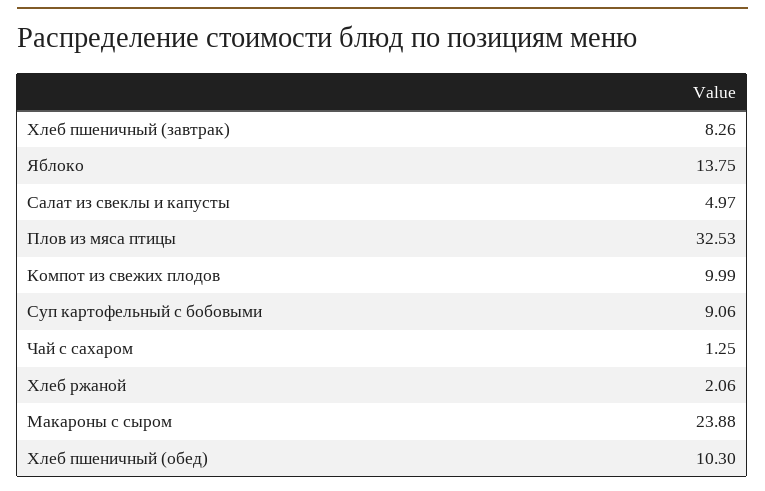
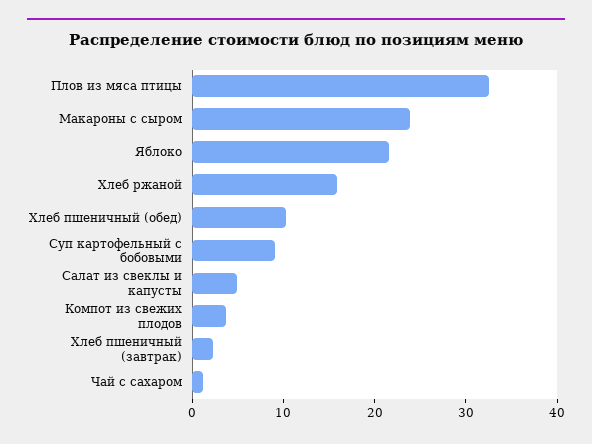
Хлеб пшеничный (завтрак): 8.26 -> 2
Яблоко: 13.75 -> 22
Компот из свежих плодов: 9.99 -> 4
Хлеб ржаной: 2.06 -> 16

